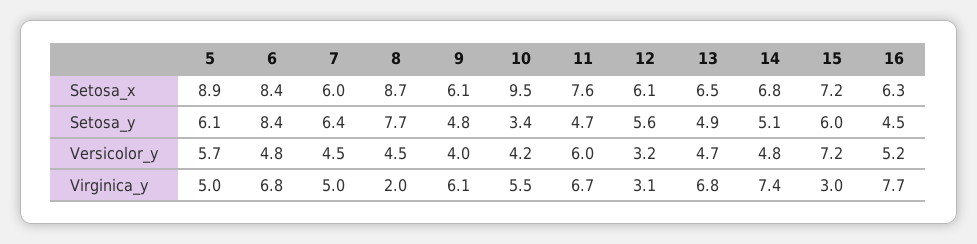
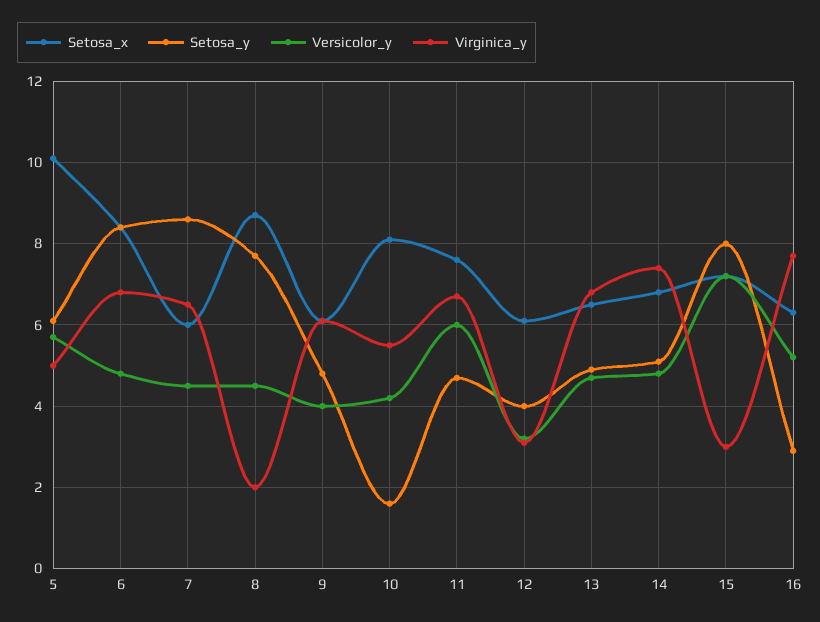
Setosa_x, 5: 8.9 -> 10
Setosa_x, 10: 9.5 -> 8
Setosa_y, 7: 6.4 -> 8.5
Setosa_y, 10: 3.4 -> 1.5
Setosa_y, 12: 5.6 -> 4
Setosa_y, 15: 6 -> 8
Setosa_y, 16: 4.5 -> 3
Virginica_y, 7: 5 -> 6.5

